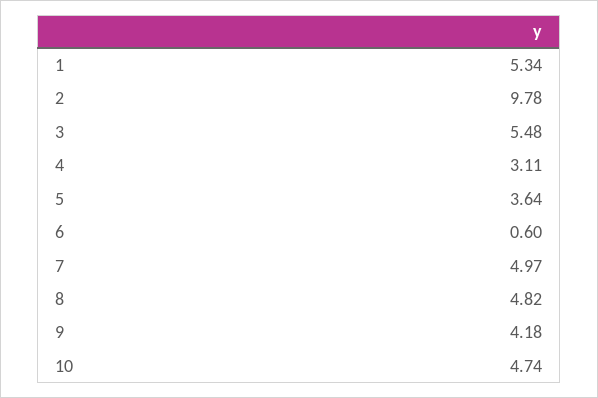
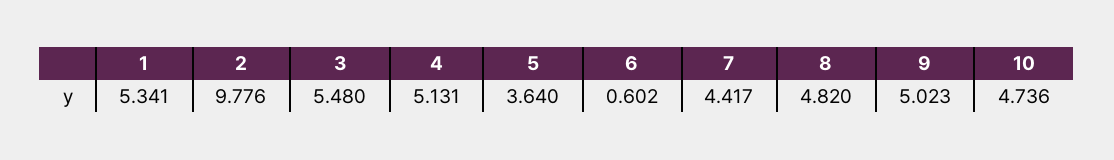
4: 3.11 -> 5.131
7: 4.97 -> 4.417
9: 4.18 -> 5.023

